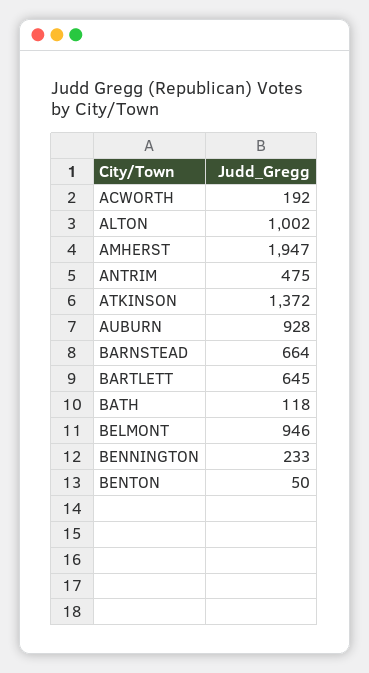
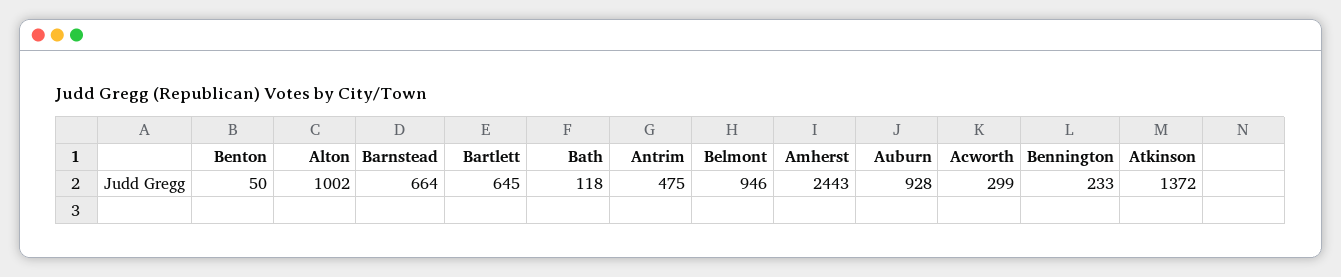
ACWORTH: 192 -> 299
AMHERST: 1947 -> 2443

